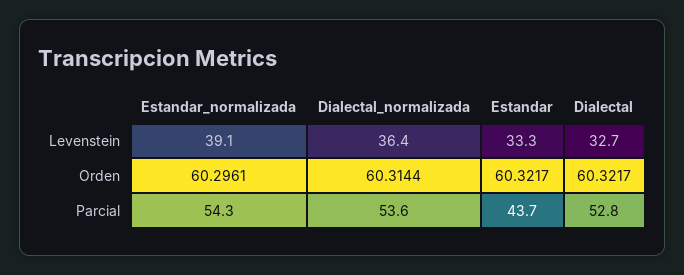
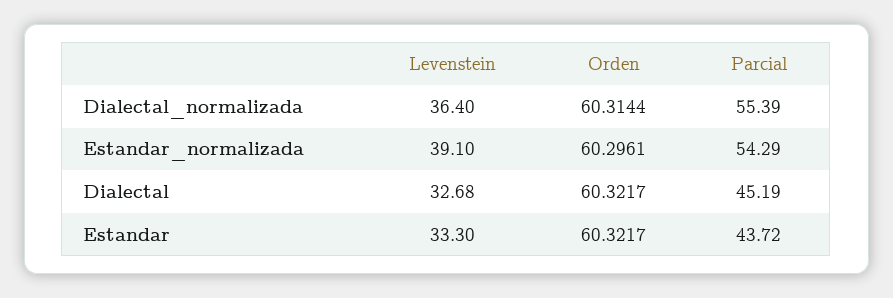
Dialectal_normalizada, Parcial: 53.6 -> 55.39
Dialectal, Parcial: 52.8 -> 45.19

